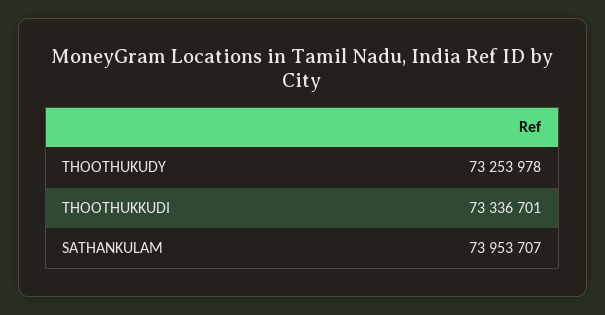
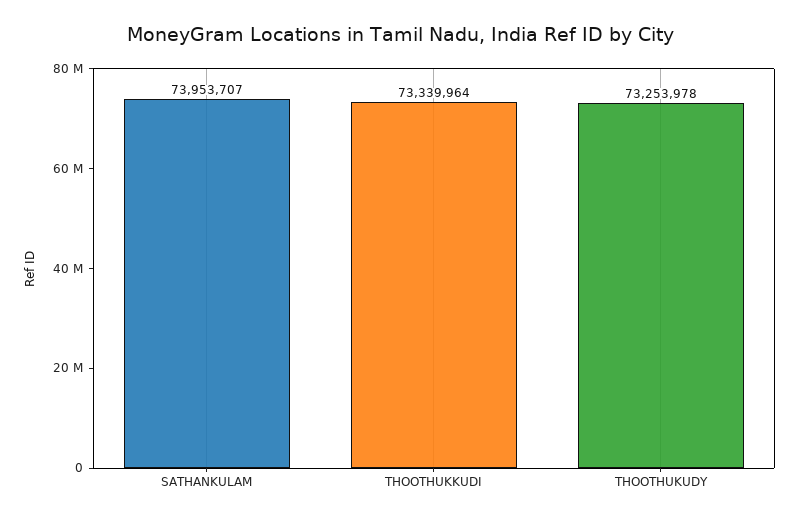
THOOTHUKKUDI: 73336701 -> 73339964

